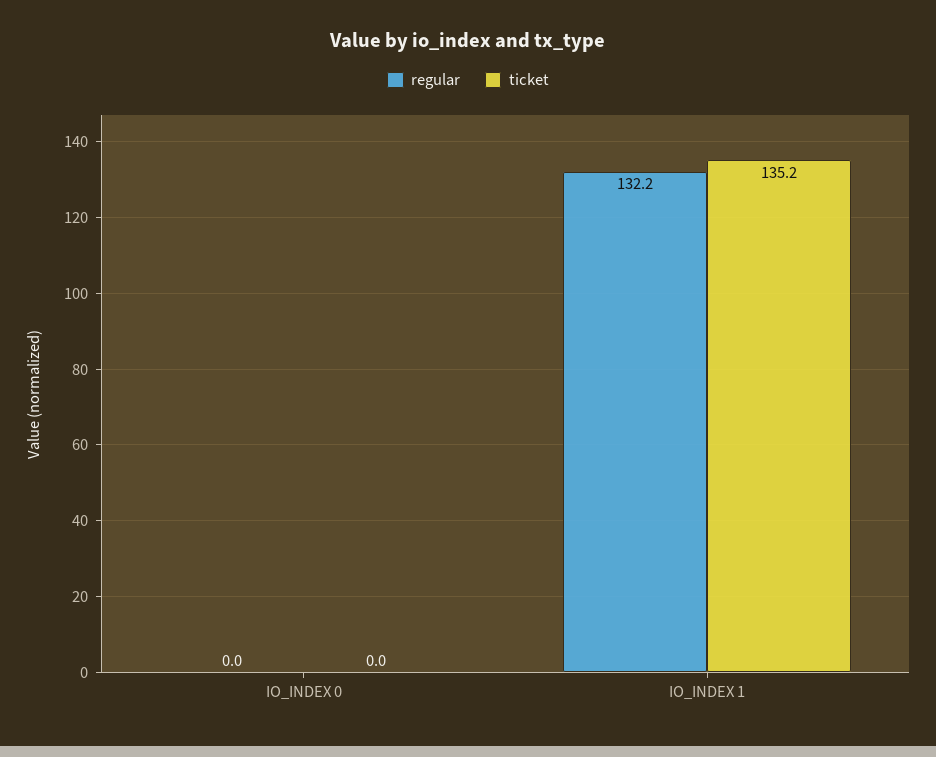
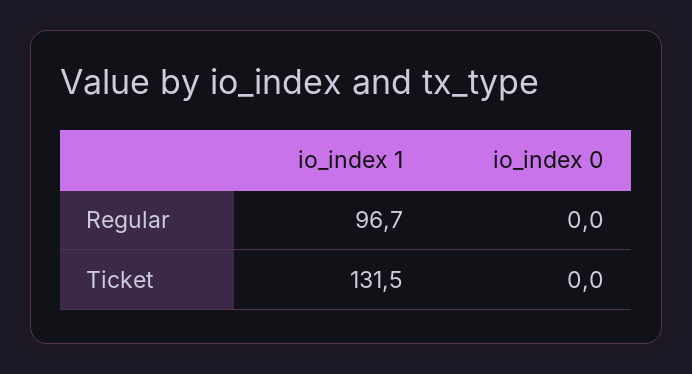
regular, IO_INDEX 1: 132.2 -> 96.7
ticket, IO_INDEX 1: 135.2 -> 131.5

